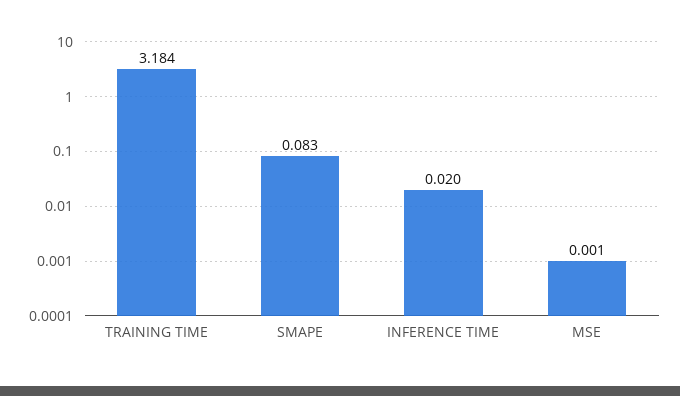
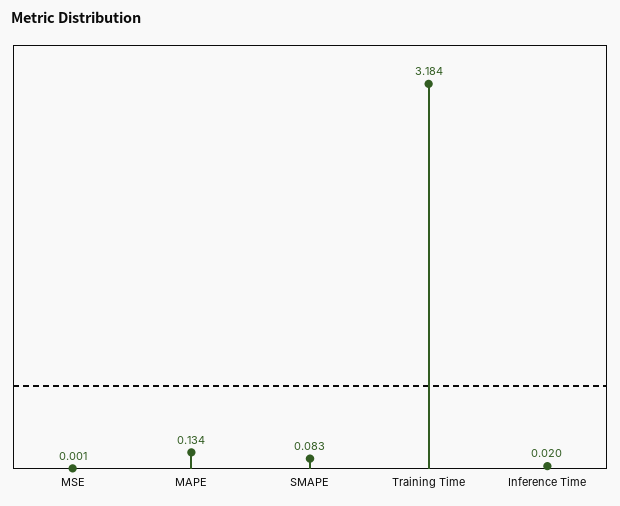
MAPE: none -> 0.134

